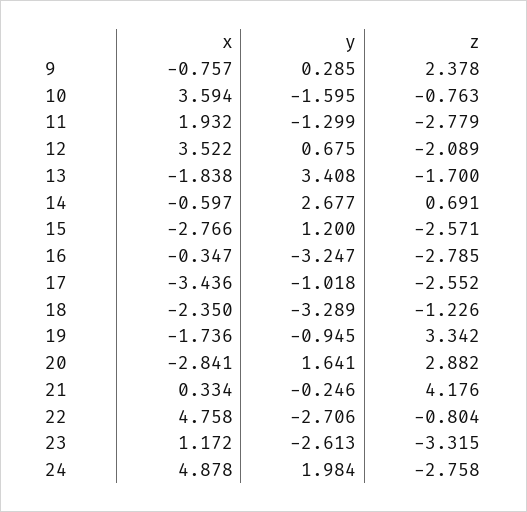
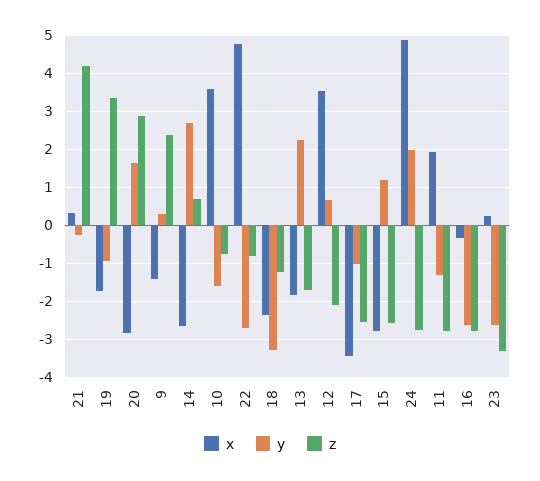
x, 9: -0.757 -> -1.4
y, 13: 3.408 -> 2.2
x, 14: -0.597 -> -2.6
y, 16: -3.247 -> -2.6
x, 23: 1.172 -> 0.2

